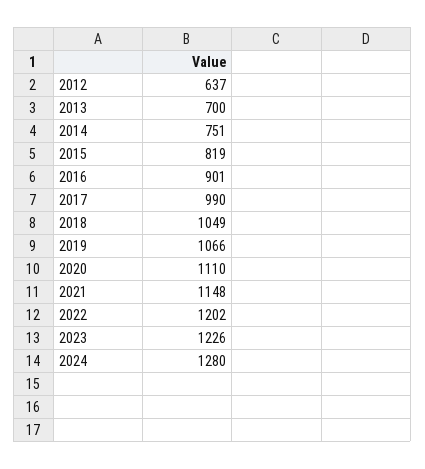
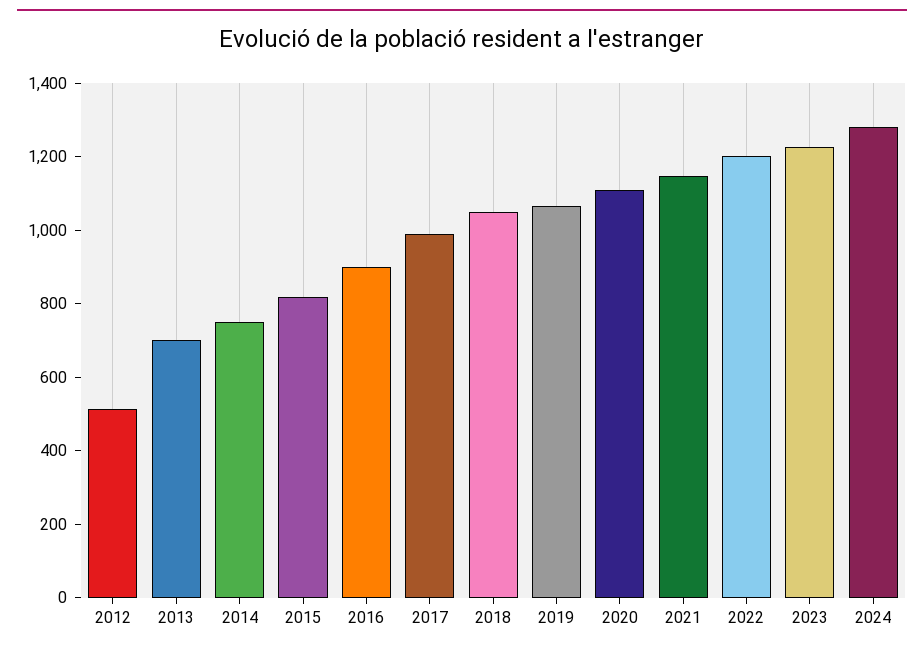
2012: 637 -> 500

